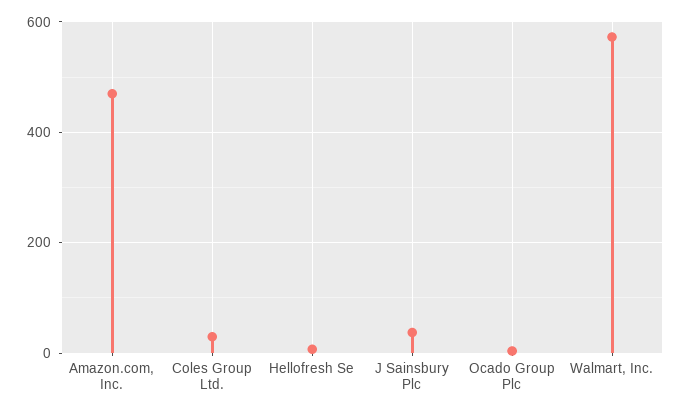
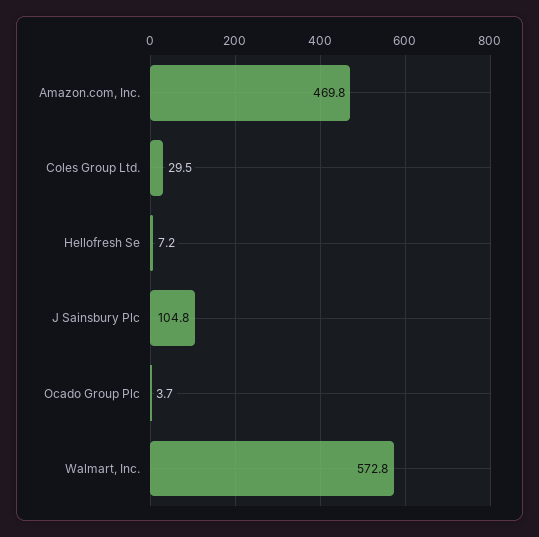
J Sainsbury Plc: 40 -> 104.8

